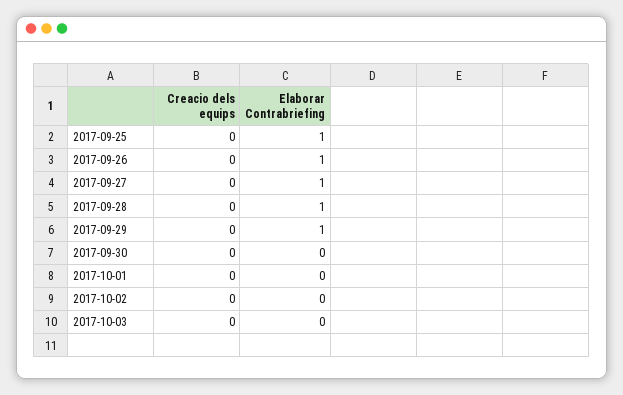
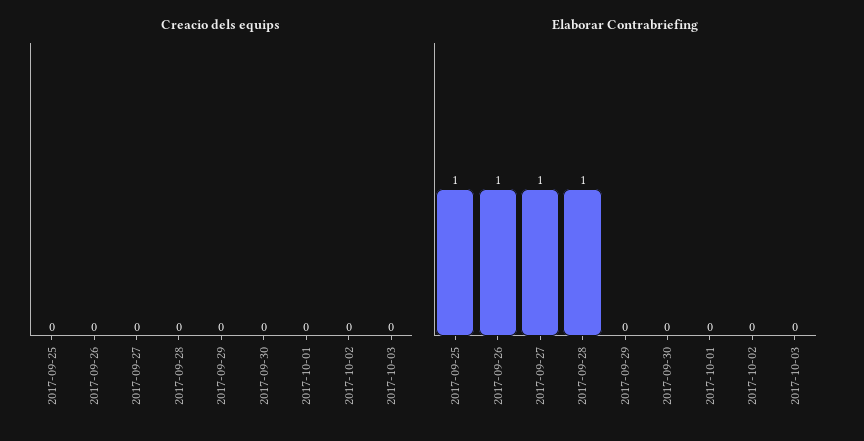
Elaborar Contrabriefing, 2017-09-29: 1 -> 0

